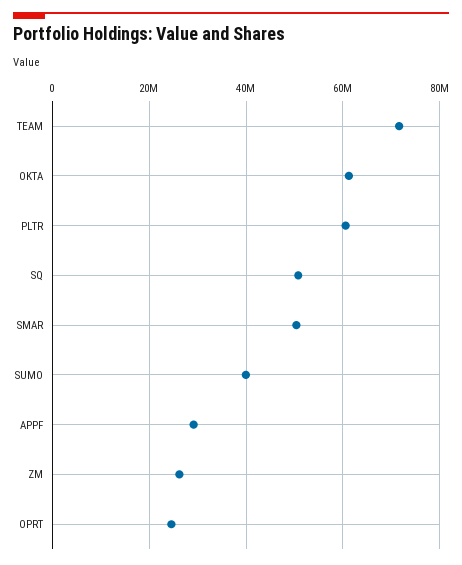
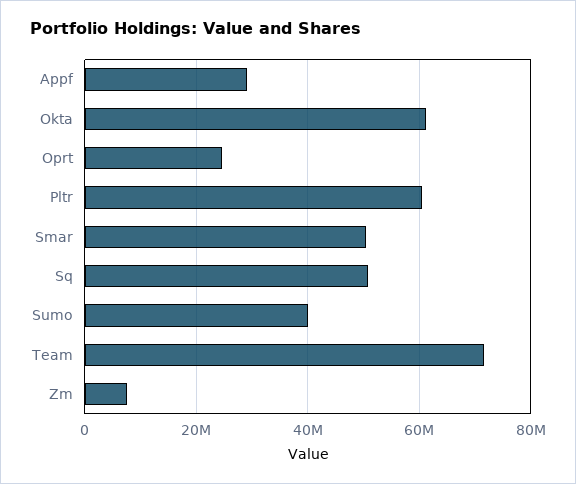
ZM: 26000000 -> 8000000

